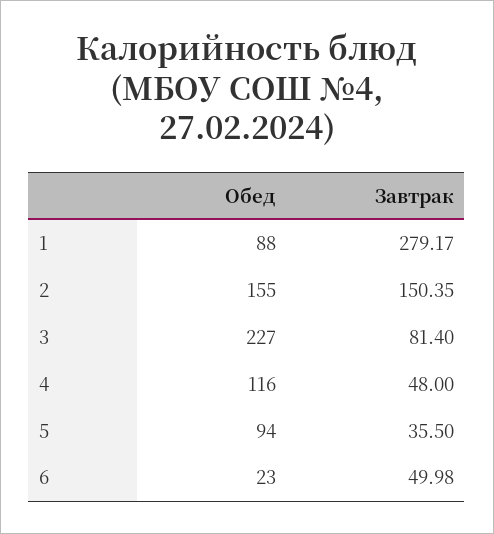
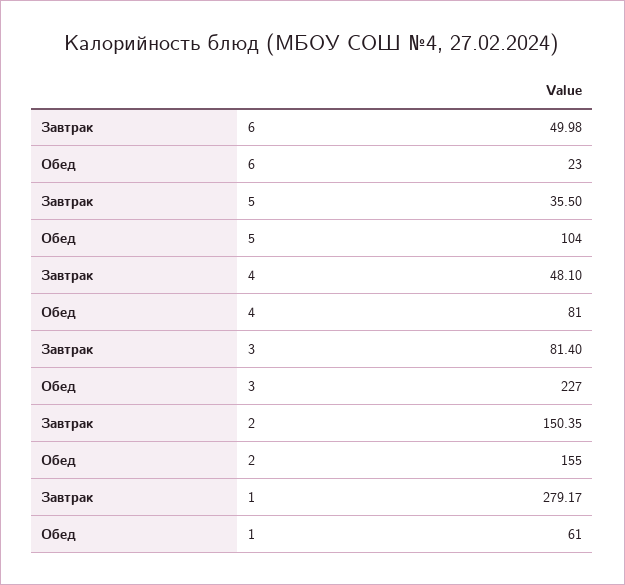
Обед, 1: 88 -> 61
Обед, 4: 116 -> 81
Завтрак, 4: 48 -> 48.1
Обед, 5: 94 -> 104

